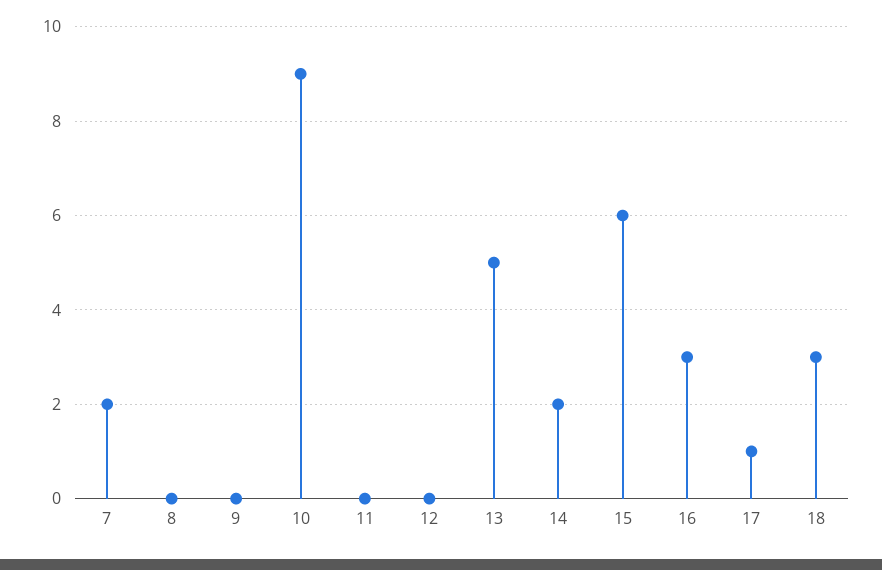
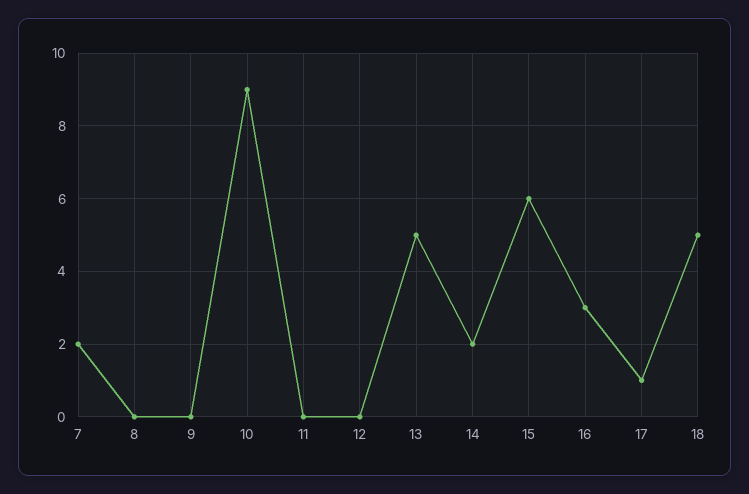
18: 3 -> 5

